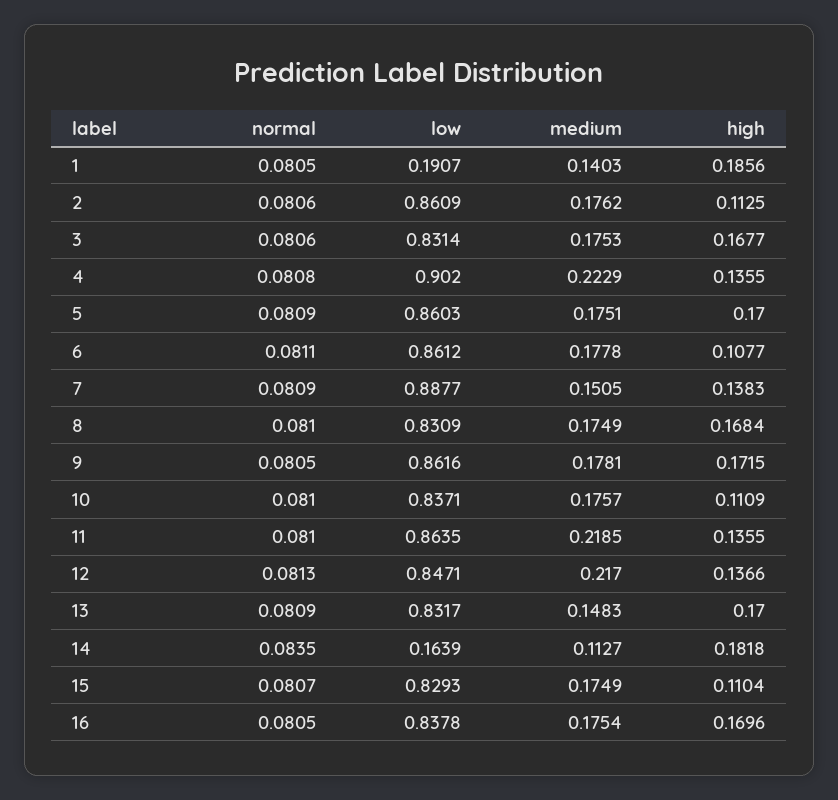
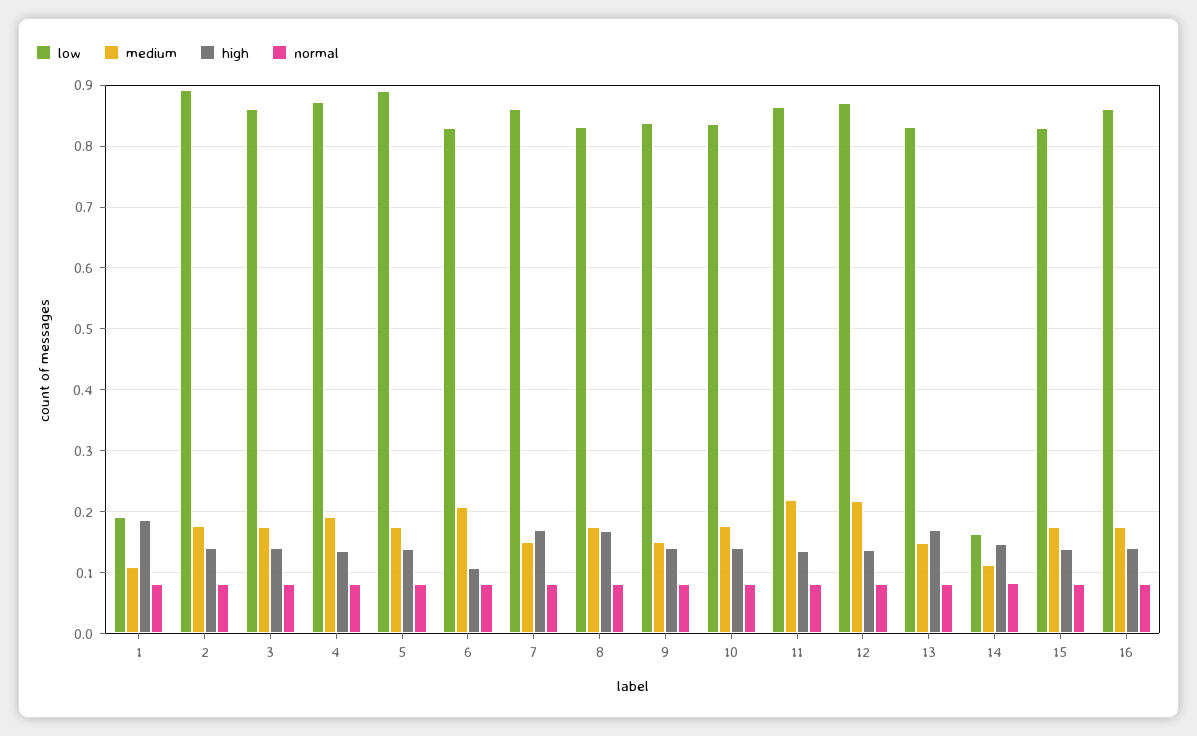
medium, 1: 0.1403 -> 0.11
low, 2: 0.8609 -> 0.89
high, 2: 0.1125 -> 0.14
low, 3: 0.8314 -> 0.86
high, 3: 0.1677 -> 0.14
low, 4: 0.902 -> 0.87
medium, 4: 0.2229 -> 0.19
low, 5: 0.8603 -> 0.89
high, 5: 0.17 -> 0.14
low, 6: 0.8612 -> 0.83
medium, 6: 0.1778 -> 0.21
low, 7: 0.8877 -> 0.86
high, 7: 0.1383 -> 0.17
low, 9: 0.8616 -> 0.84
medium, 9: 0.1781 -> 0.15
high, 9: 0.1715 -> 0.14
high, 10: 0.1109 -> 0.14
low, 12: 0.8471 -> 0.87
high, 14: 0.1818 -> 0.15
high, 15: 0.1104 -> 0.14
low, 16: 0.8378 -> 0.86
high, 16: 0.1696 -> 0.14

